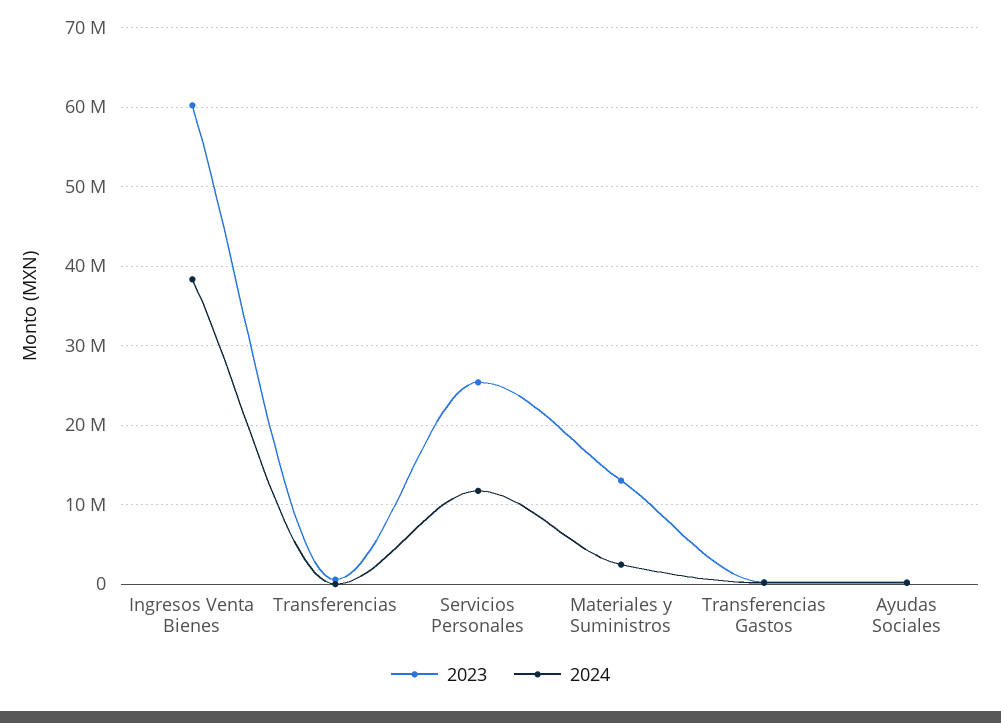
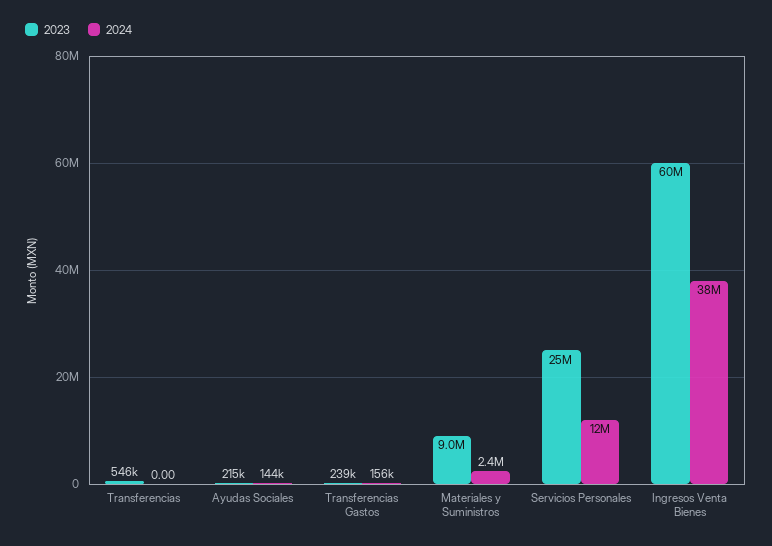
2023, Materiales y Suministros: 13000000 -> 9000000

